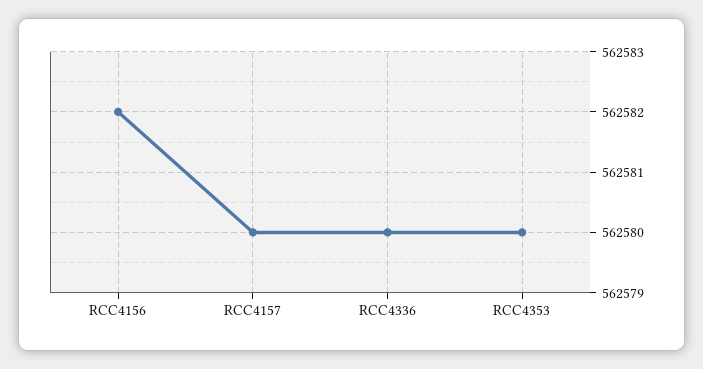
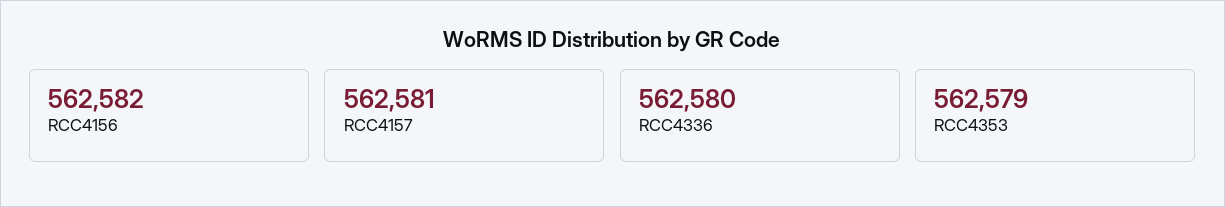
RCC4157: 562580 -> 562581
RCC4353: 562580 -> 562579

